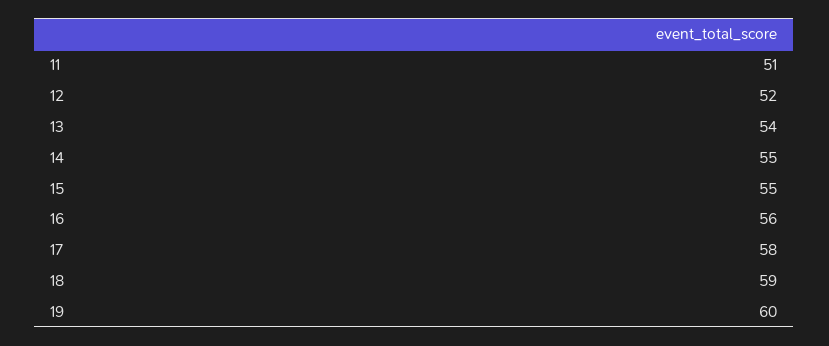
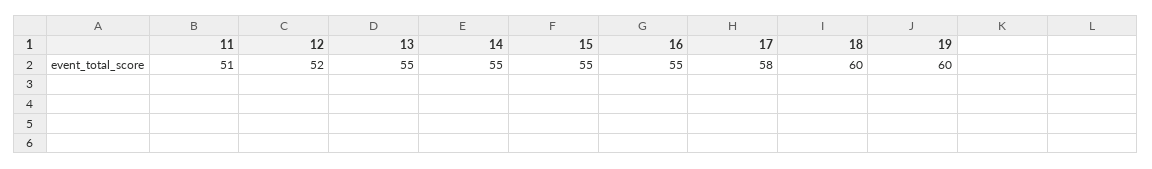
13: 54 -> 55
16: 56 -> 55
18: 59 -> 60

